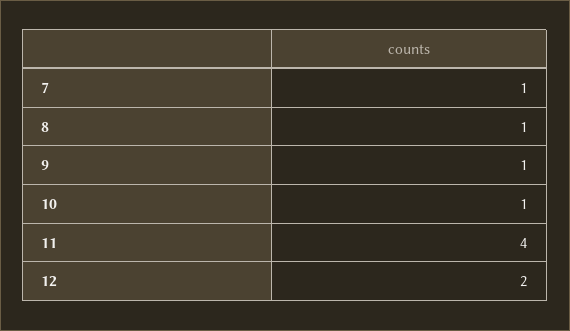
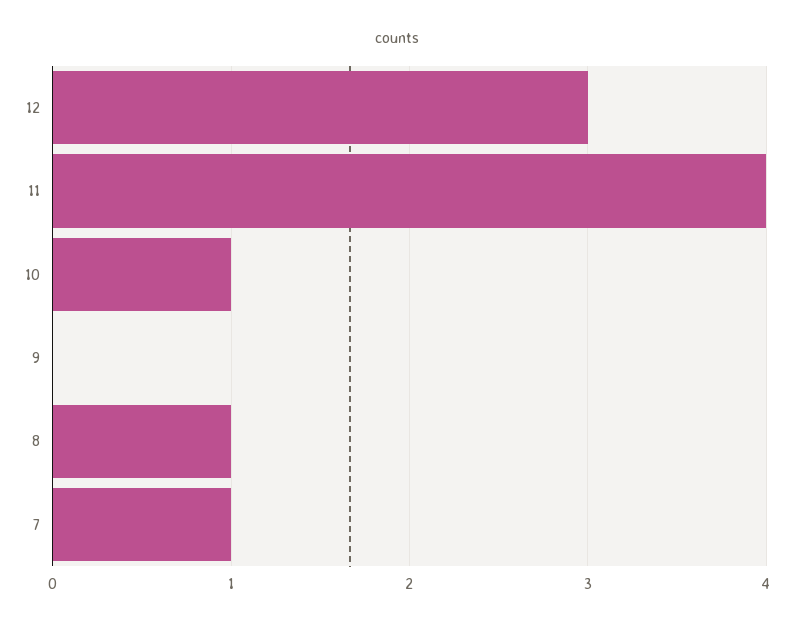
9: 1 -> 0
12: 2 -> 3

